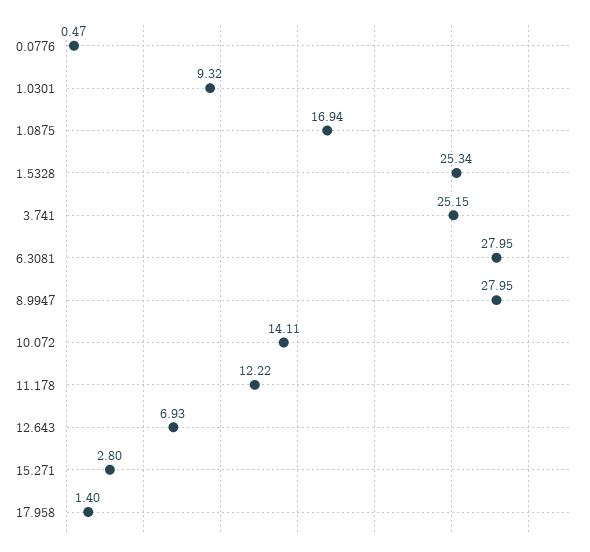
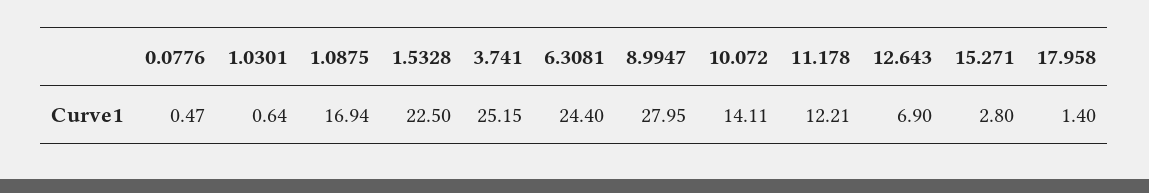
1.0301: 9.32 -> 0.64
1.5328: 25.34 -> 22.5
6.3081: 27.95 -> 24.4
11.178: 12.22 -> 12.21
12.643: 6.93 -> 6.9

